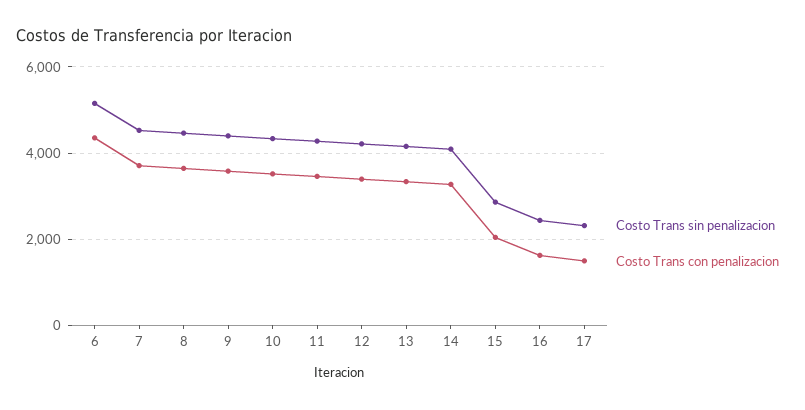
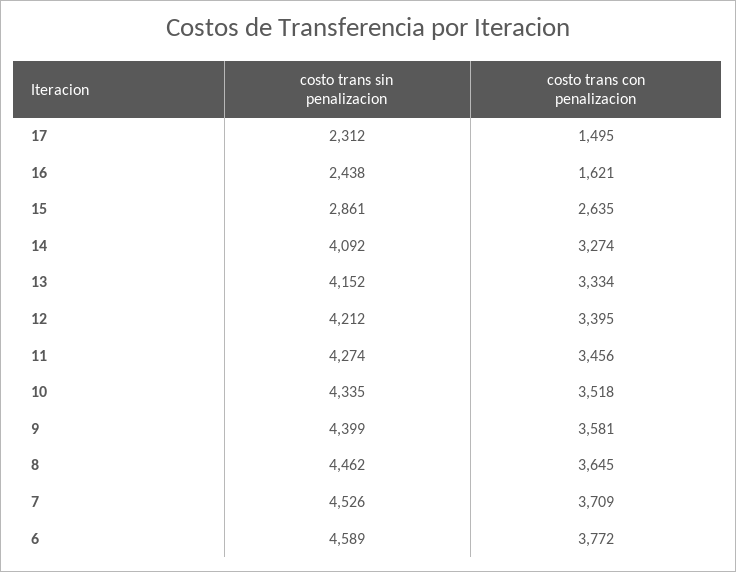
Costo Trans sin penalizacion, 6: 5200 -> 4589
Costo Trans con penalizacion, 6: 4400 -> 3772
Costo Trans con penalizacion, 15: 2000 -> 2635

